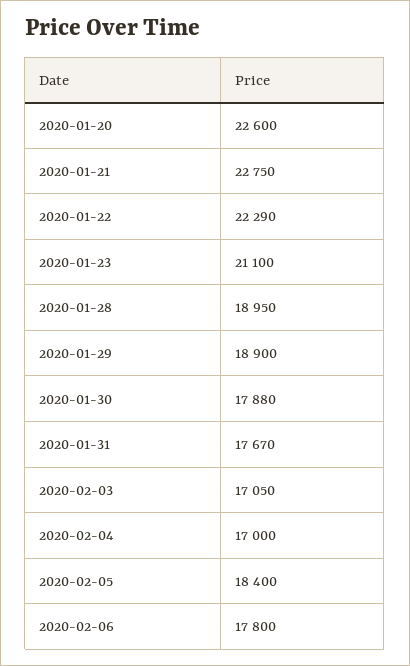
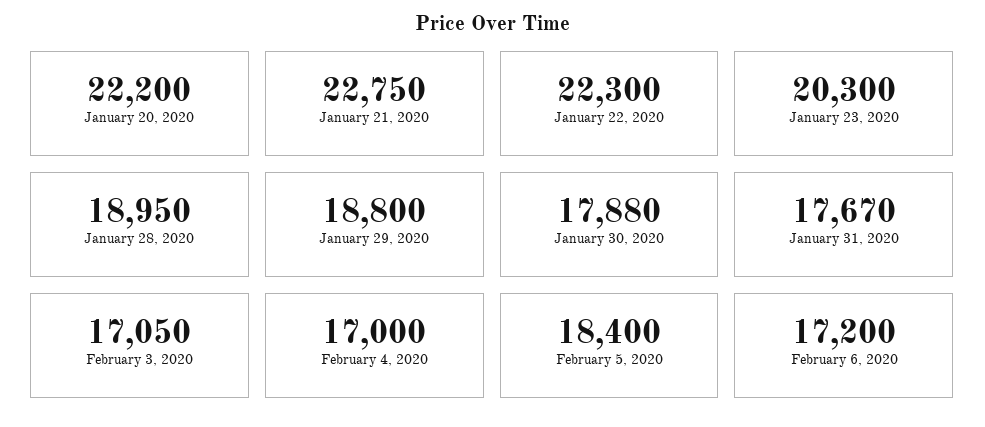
2020-01-20: 22600 -> 22200
2020-01-22: 22290 -> 22300
2020-01-23: 21100 -> 20300
2020-01-29: 18900 -> 18800
2020-02-06: 17800 -> 17200

